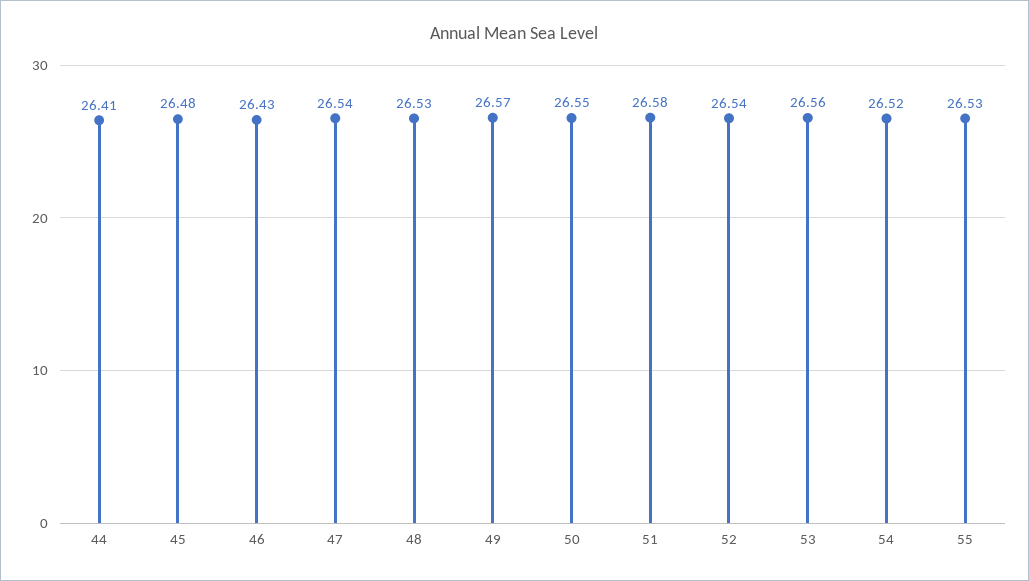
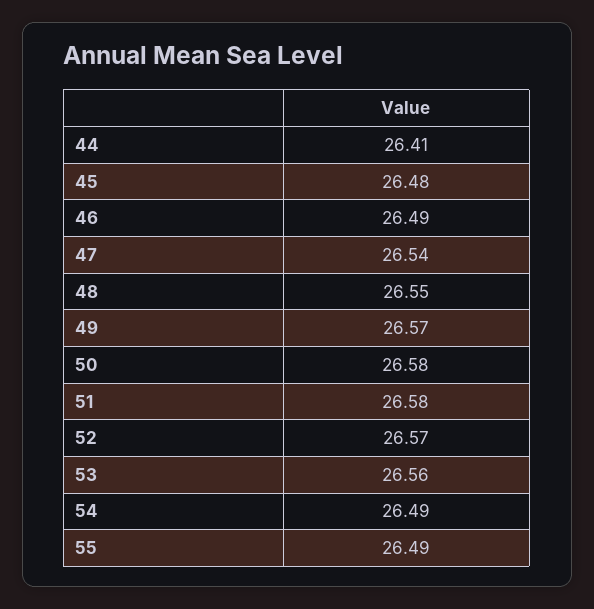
46: 26.43 -> 26.49
48: 26.53 -> 26.55
50: 26.55 -> 26.58
52: 26.54 -> 26.57
54: 26.52 -> 26.49
55: 26.53 -> 26.49

